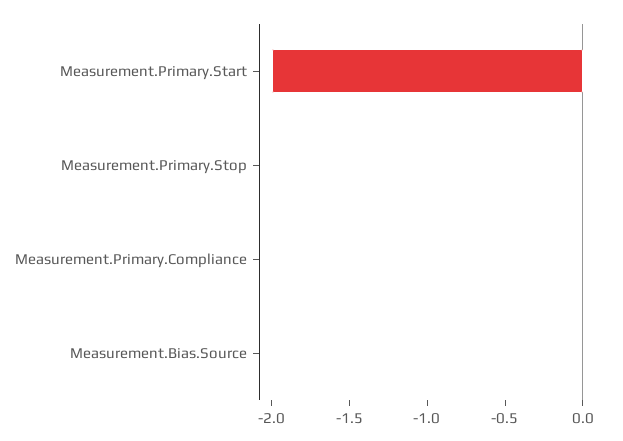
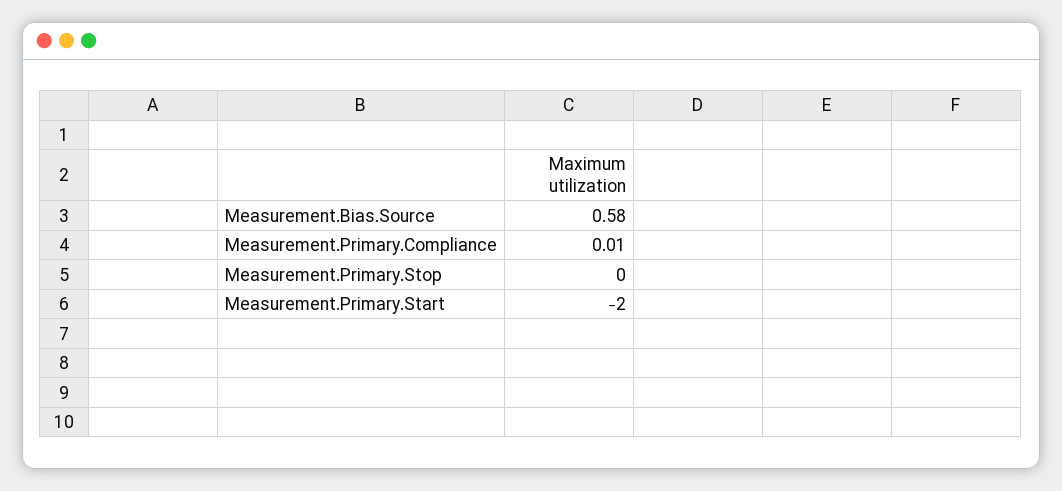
Measurement.Bias.Source: 0 -> 0.58

